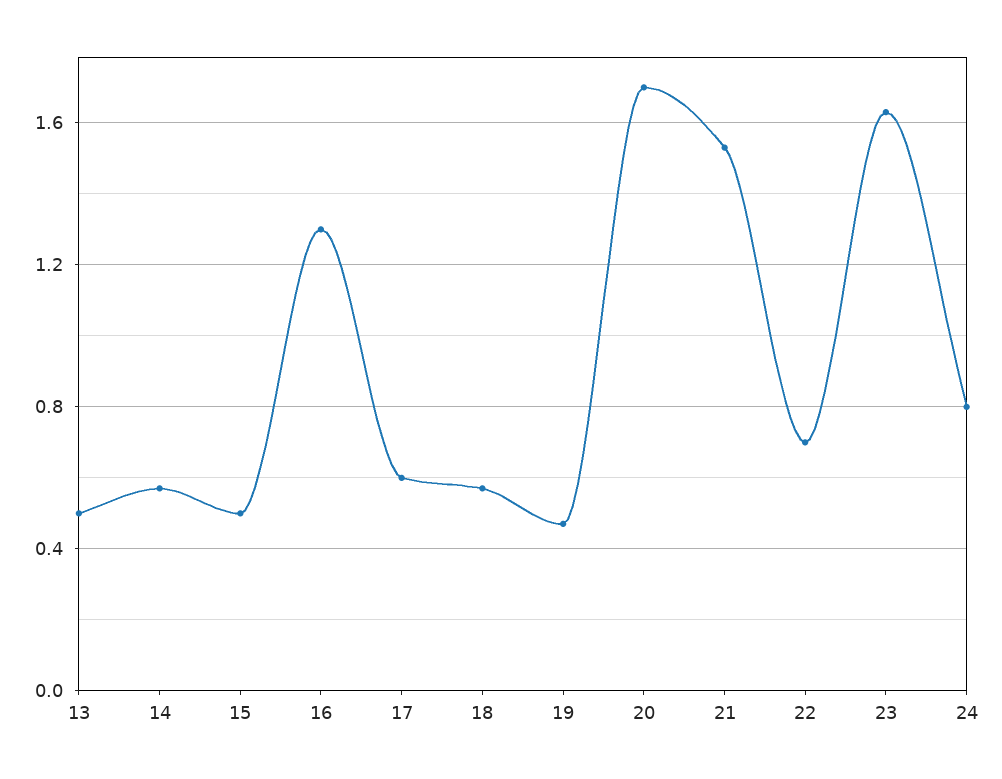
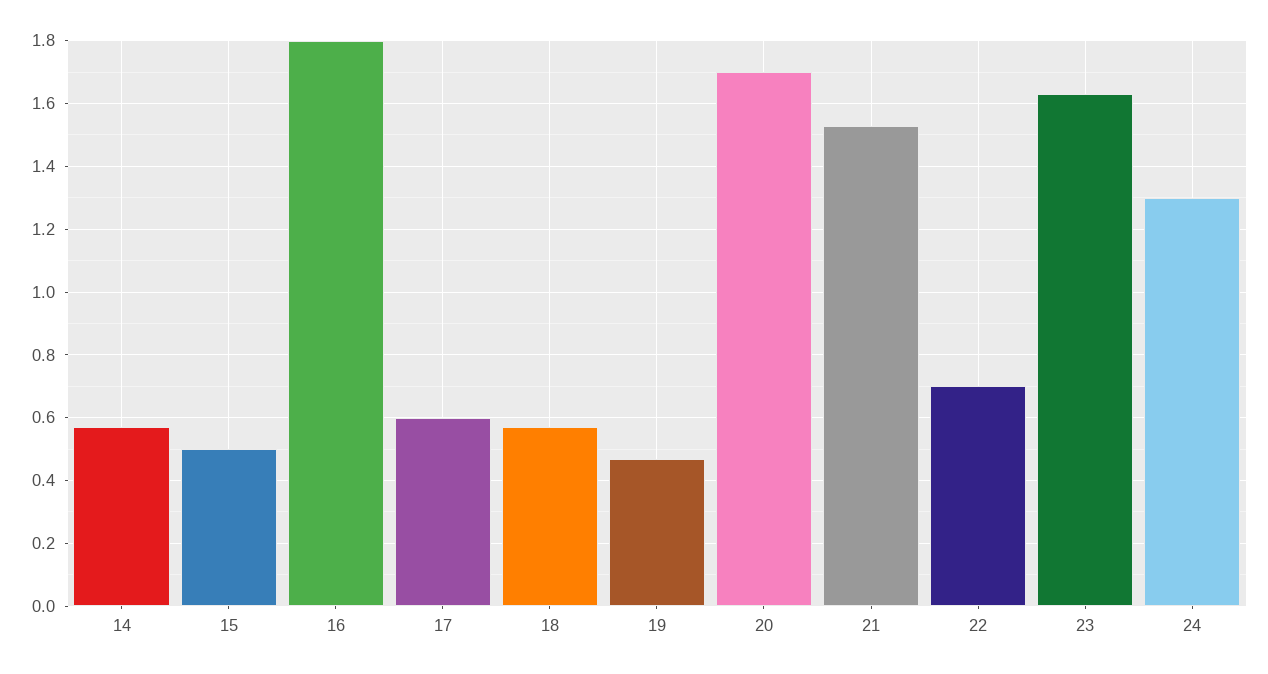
13: 0.5 -> none
16: 1.3 -> 1.8
24: 0.8 -> 1.3

